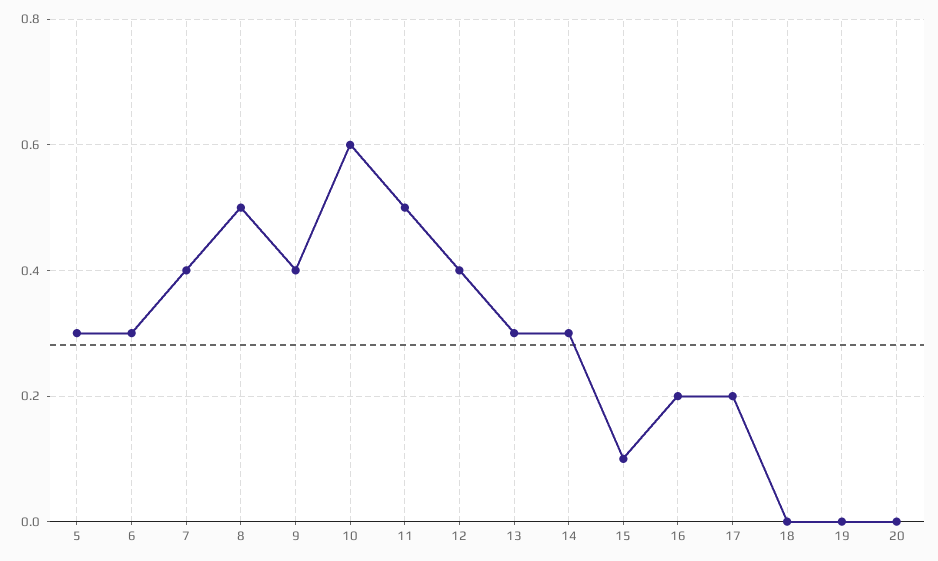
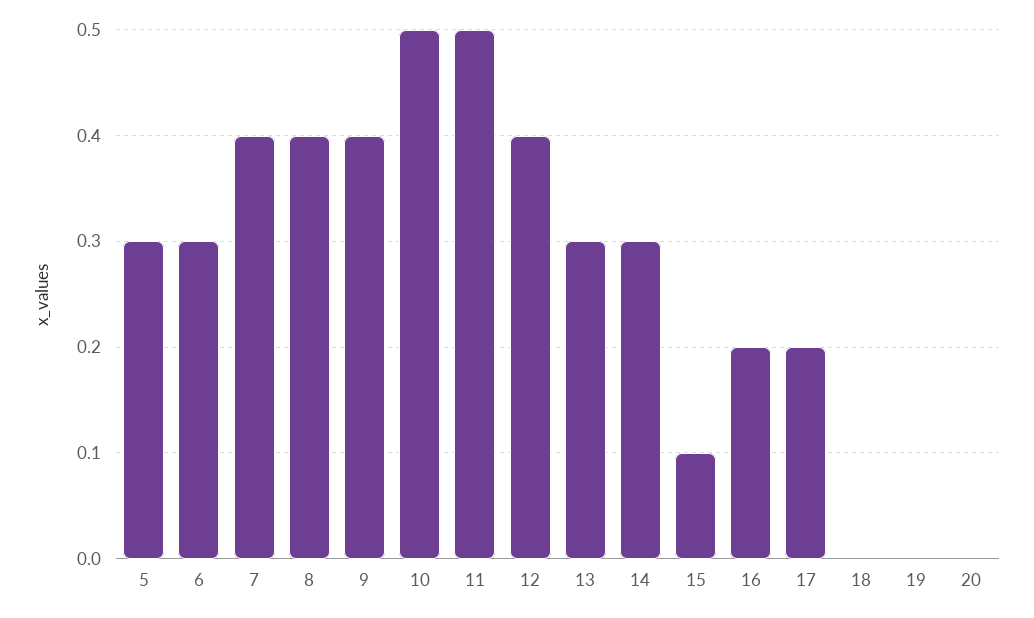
8: 0.5 -> 0.4
10: 0.6 -> 0.5

